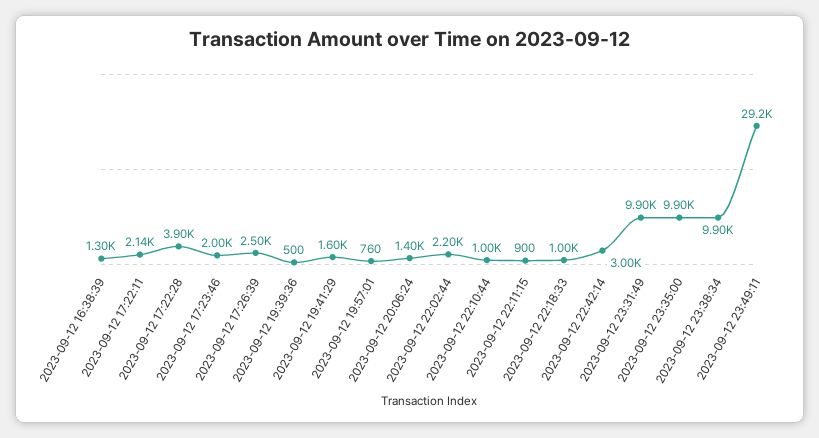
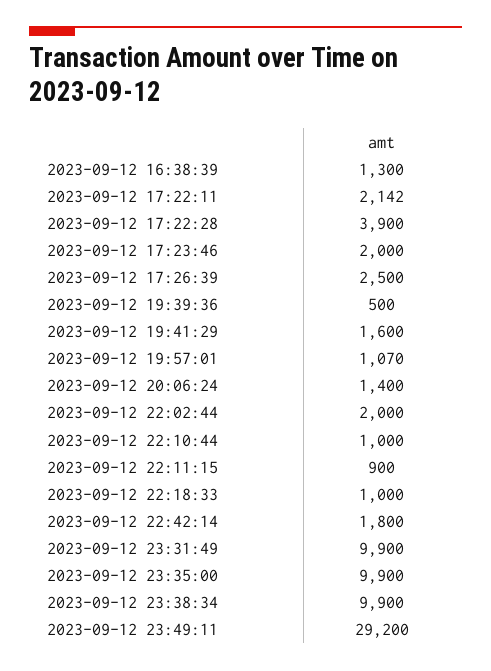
2023-09-12 19:57:01: 760 -> 1070
2023-09-12 22:02:44: 2200 -> 2000
2023-09-12 22:42:14: 3000 -> 1800

